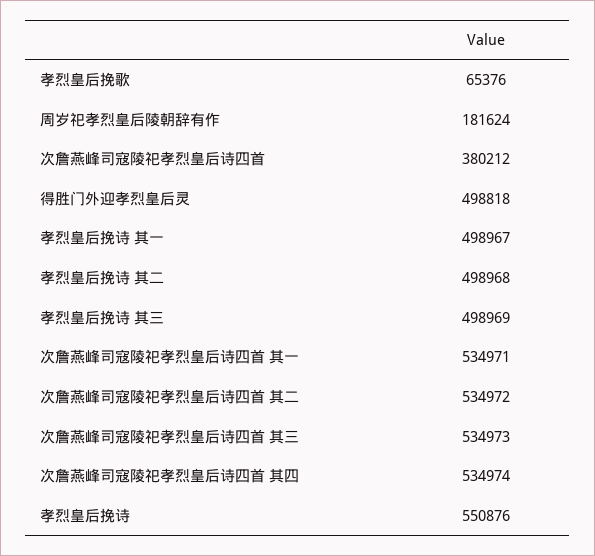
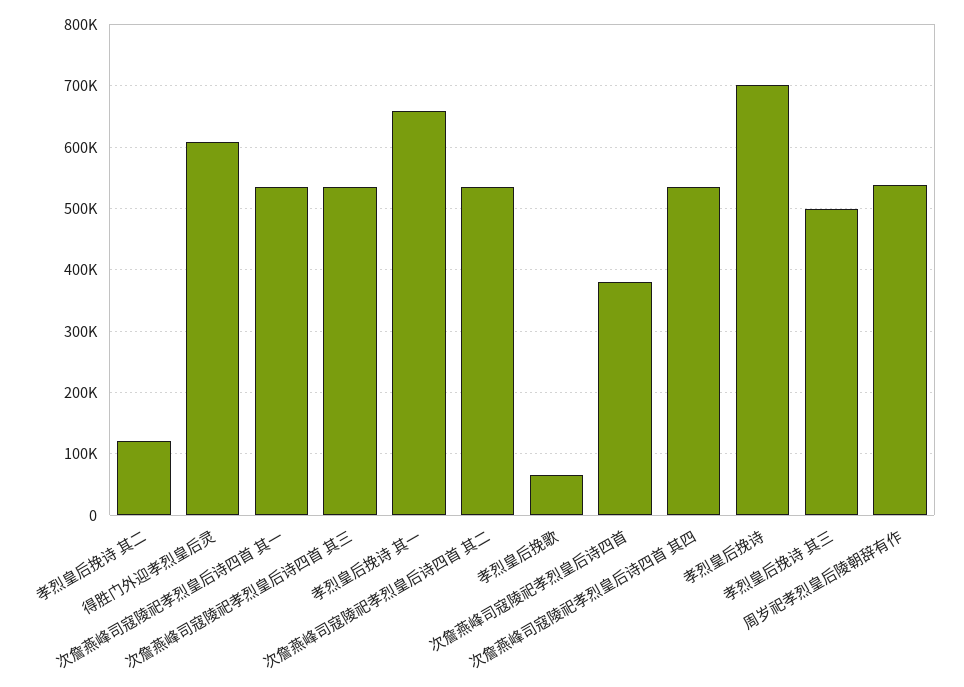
周岁祀孝烈皇后陵朝辞有作: 181624 -> 540000
得胜门外迎孝烈皇后灵: 498818 -> 610000
孝烈皇后挽诗 其一: 498967 -> 660000
孝烈皇后挽诗 其二: 498968 -> 120000
孝烈皇后挽诗: 550876 -> 700000

